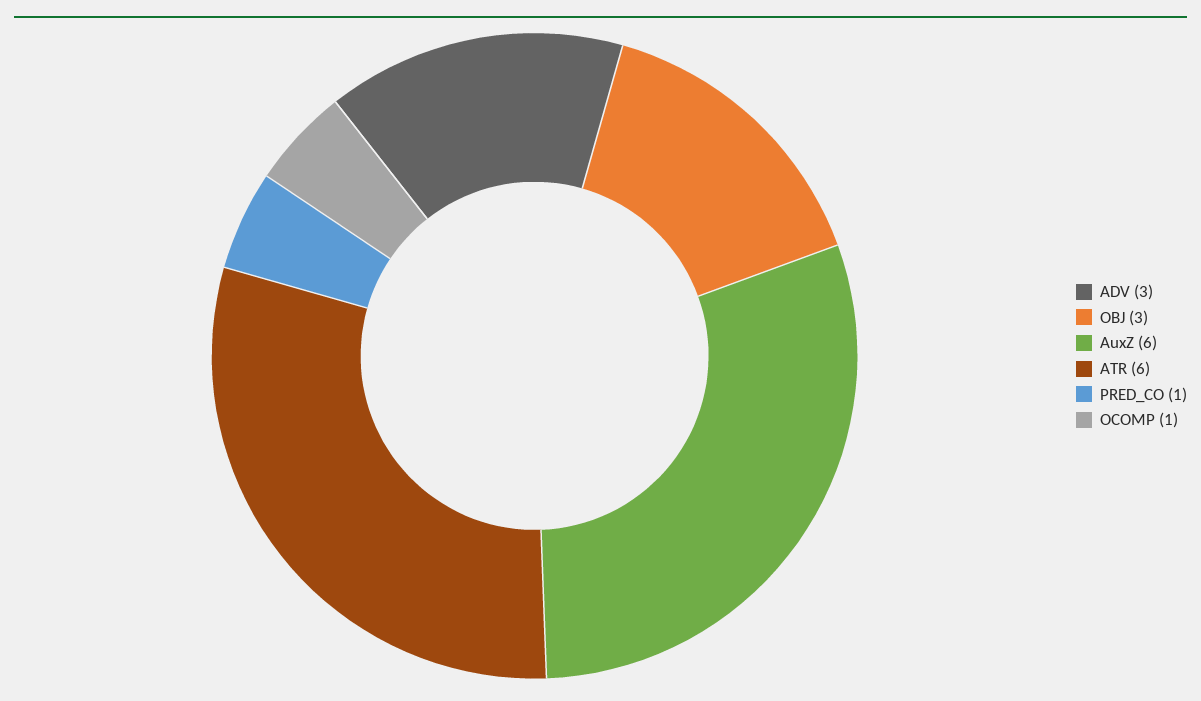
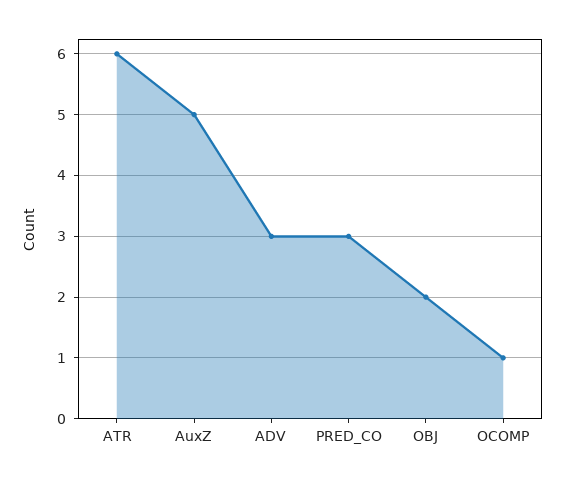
OBJ: 3 -> 2
AuxZ: 6 -> 5
PRED_CO: 1 -> 3

